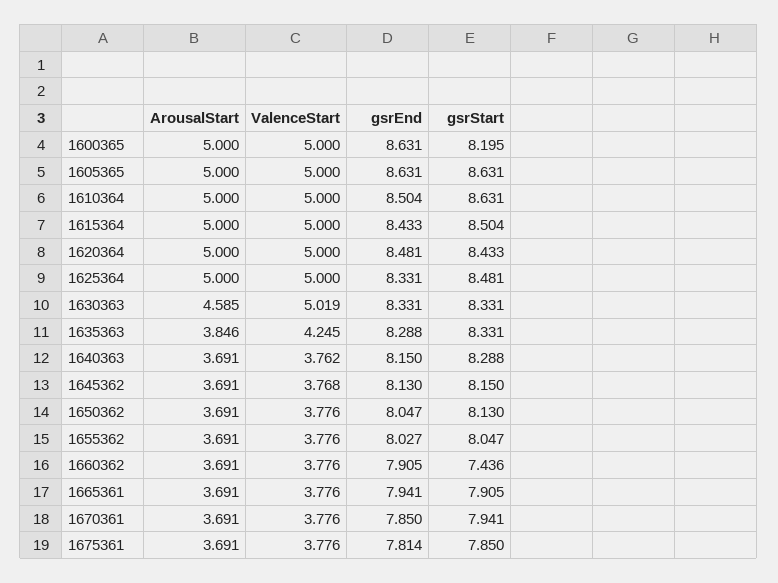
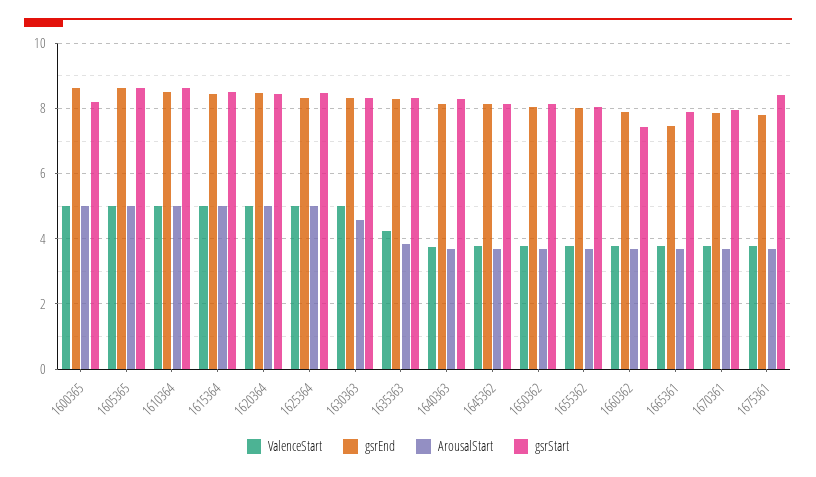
gsrEnd, 1665361: 7.941 -> 7.4
gsrStart, 1675361: 7.85 -> 8.4

